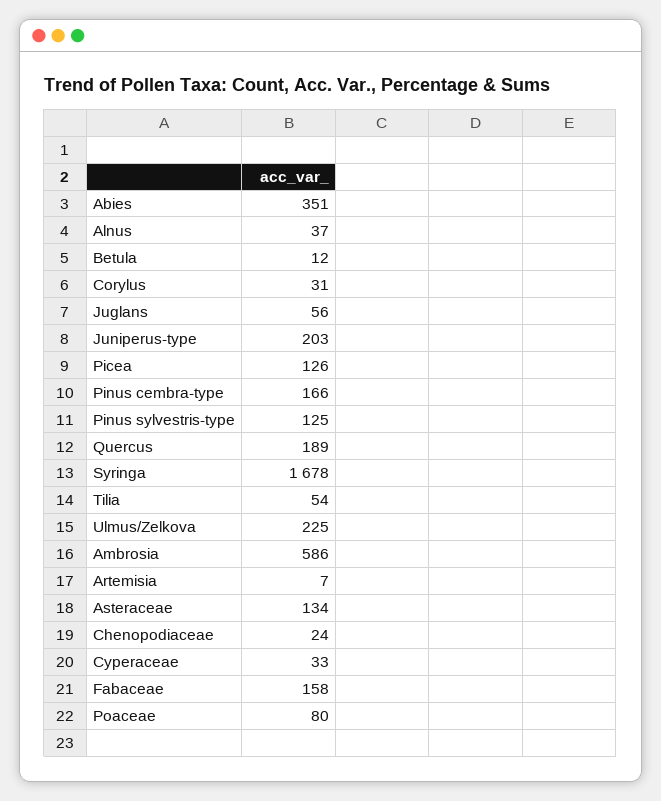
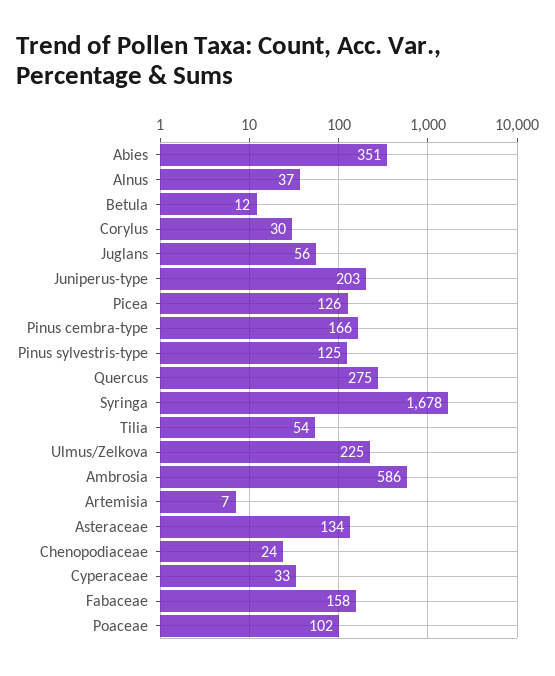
Corylus: 31 -> 30
Quercus: 189 -> 275
Poaceae: 80 -> 102

